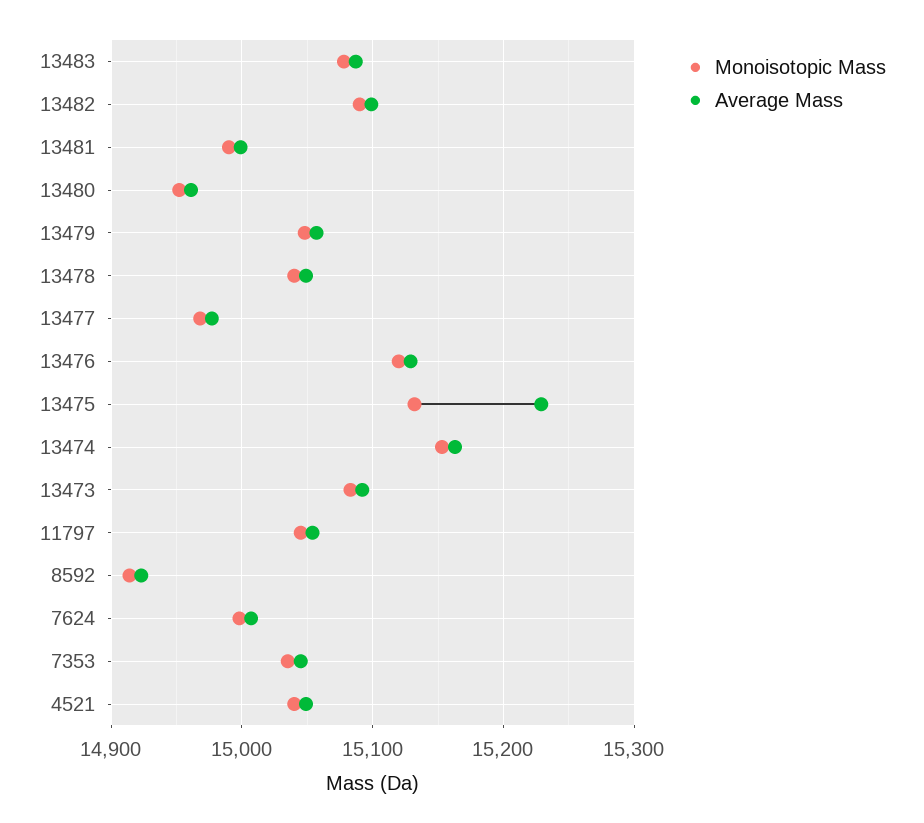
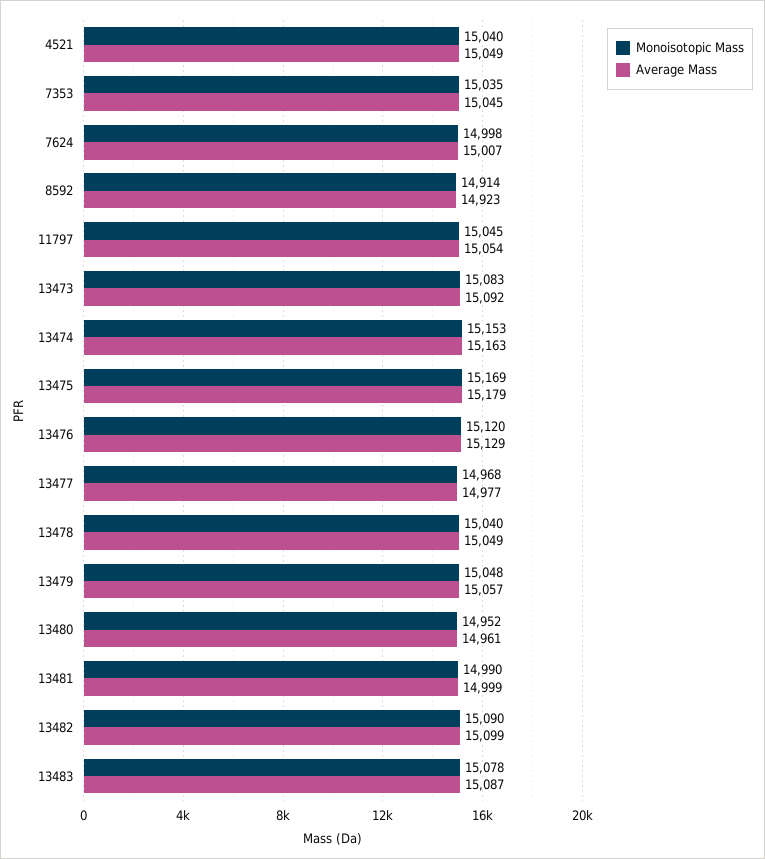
Monoisotopic Mass, 13475: 15130 -> 15169
Average Mass, 13475: 15230 -> 15179

